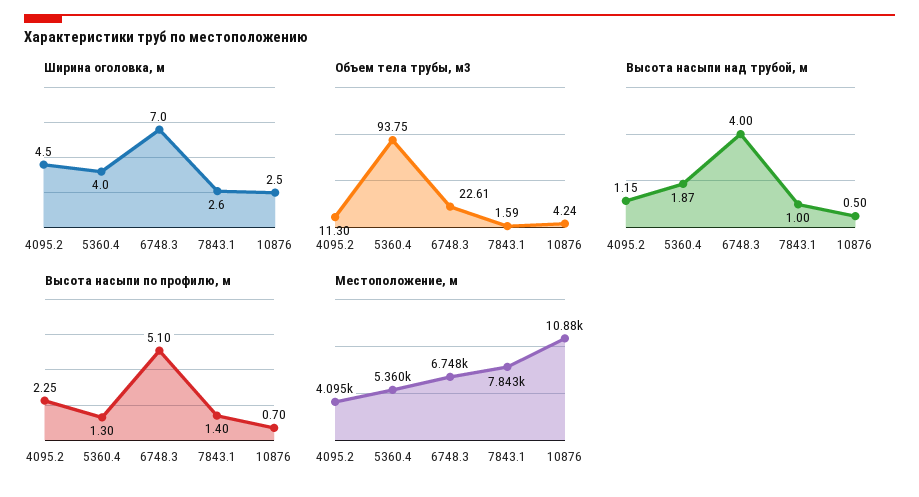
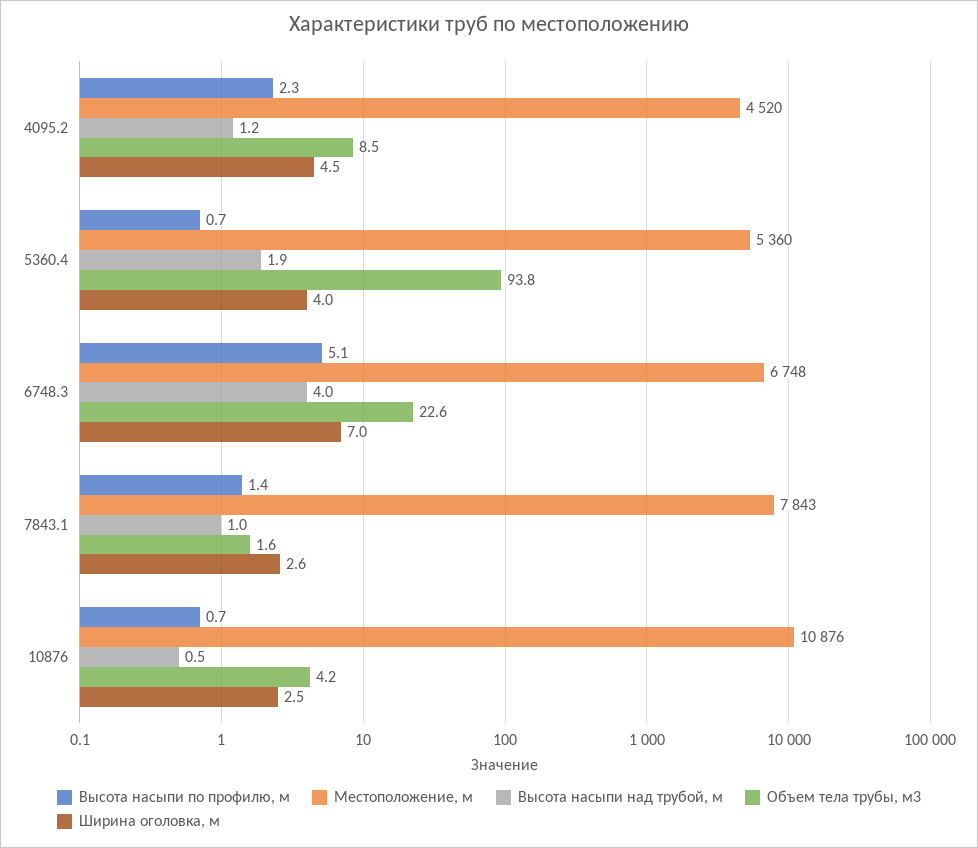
Объем тела трубы, м3, 4095.2: 11.3 -> 8.5
Высота насыпи по профилю, м, 5360.4: 1.3 -> 0.7
Местоположение, м, 4095.2: 4095 -> 4520

